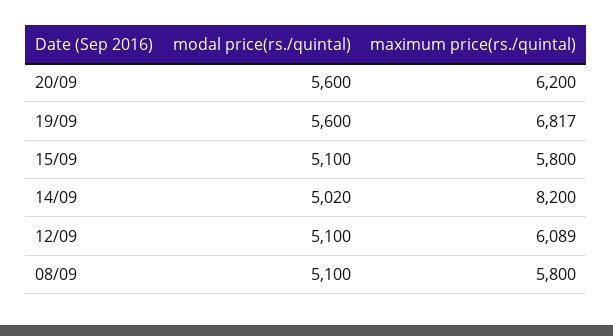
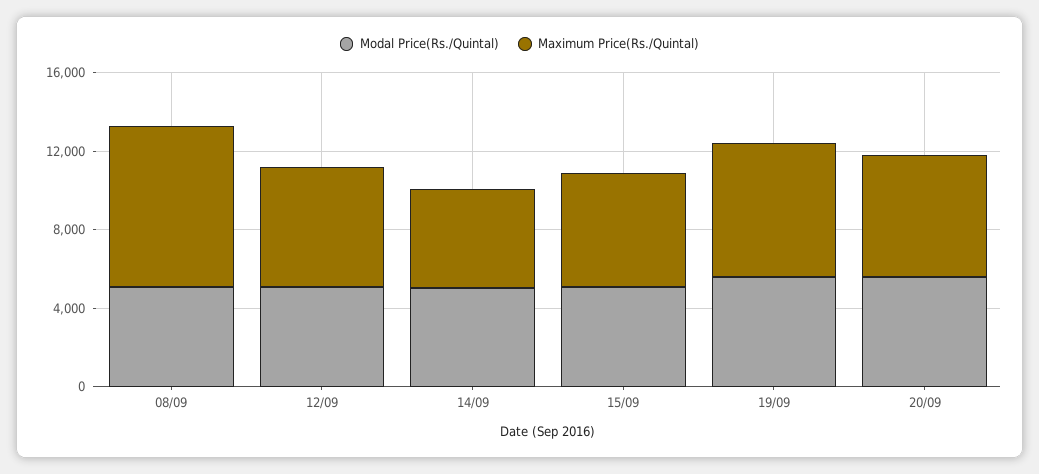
maximum price(rs./quintal), 14/09: 8200 -> 5000
maximum price(rs./quintal), 08/09: 5800 -> 8000

